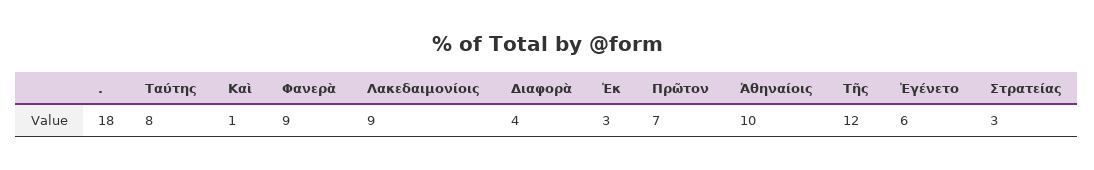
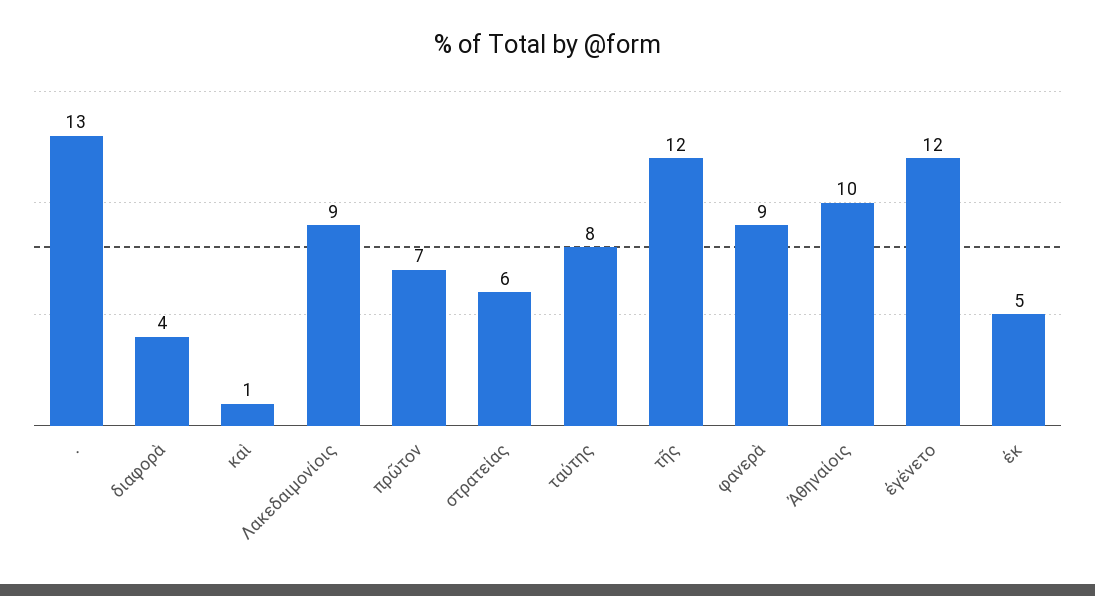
.: 18 -> 13
Ἐκ: 3 -> 5
Ἐγένετο: 6 -> 12
Στρατείας: 3 -> 6

